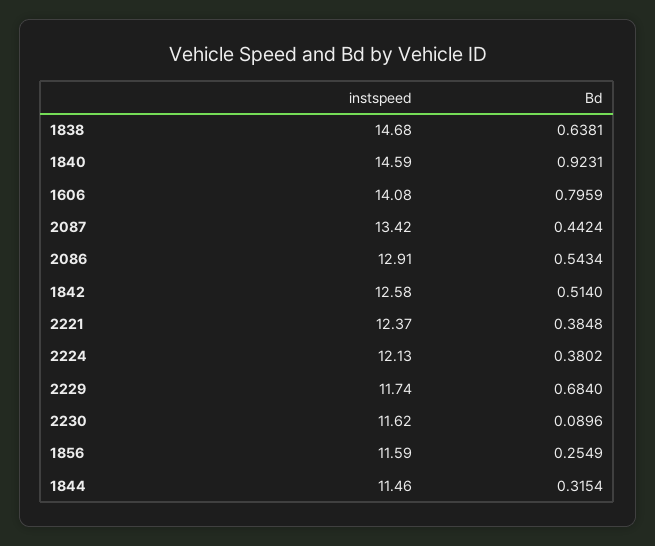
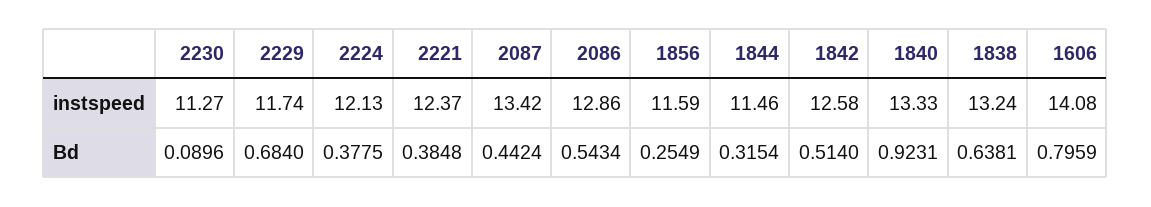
instspeed, 1838: 14.68 -> 13.24
instspeed, 1840: 14.59 -> 13.33
instspeed, 2086: 12.91 -> 12.86
Bd, 2224: 0.3802 -> 0.3775
instspeed, 2230: 11.62 -> 11.27

